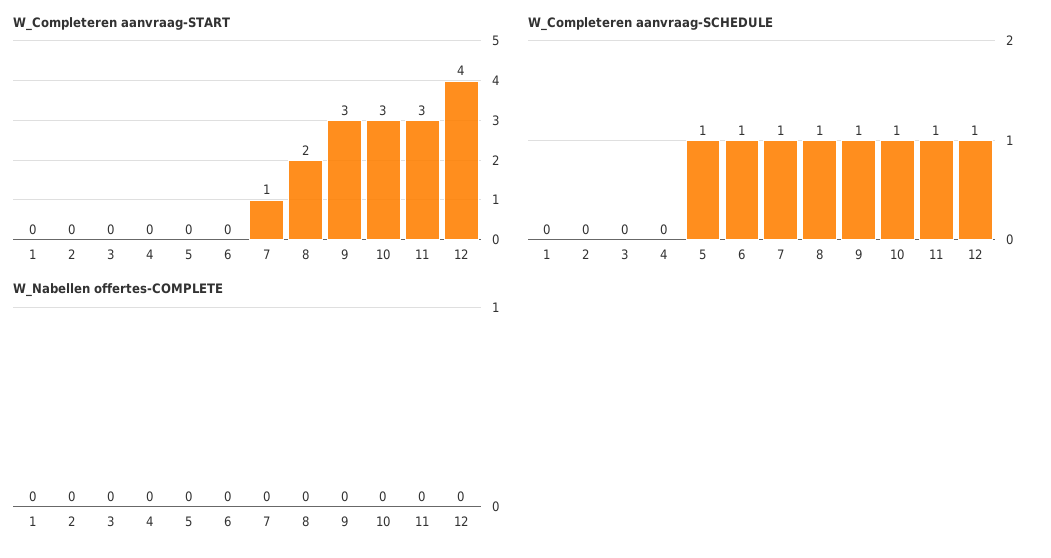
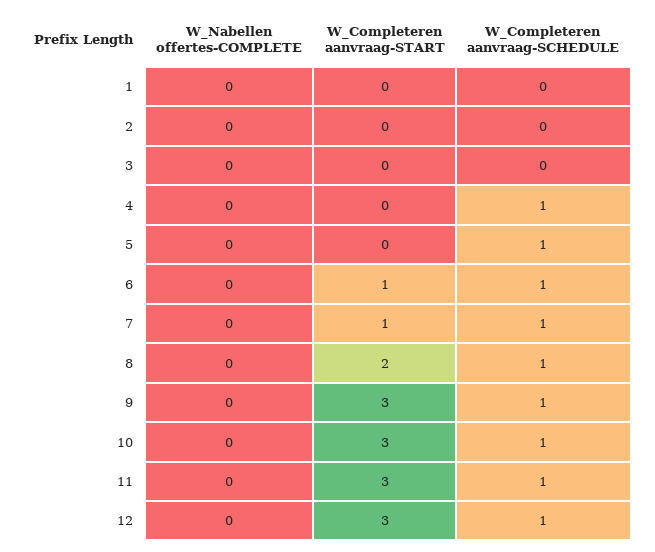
W_Completeren aanvraag-START, 6: 0 -> 1
W_Completeren aanvraag-START, 12: 4 -> 3
W_Completeren aanvraag-SCHEDULE, 4: 0 -> 1

